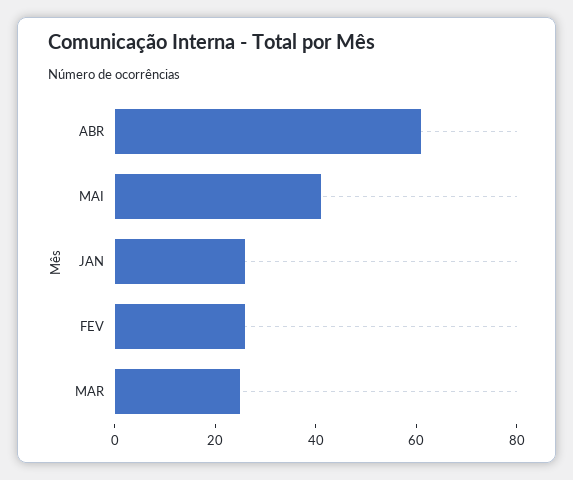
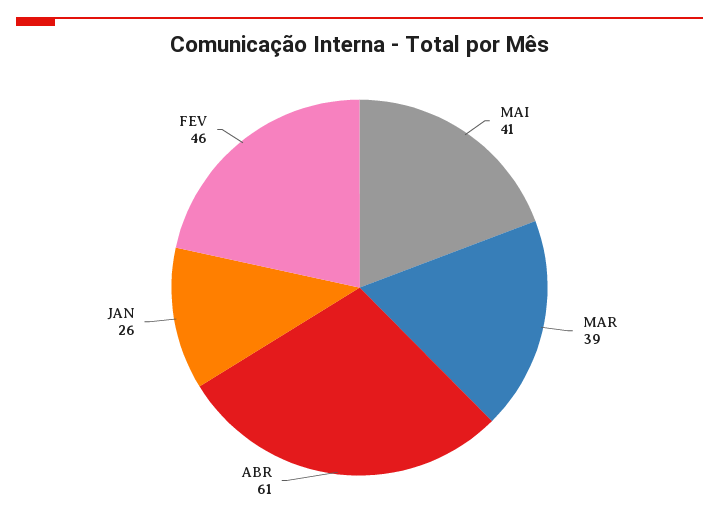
FEV: 25 -> 46
MAR: 25 -> 39

